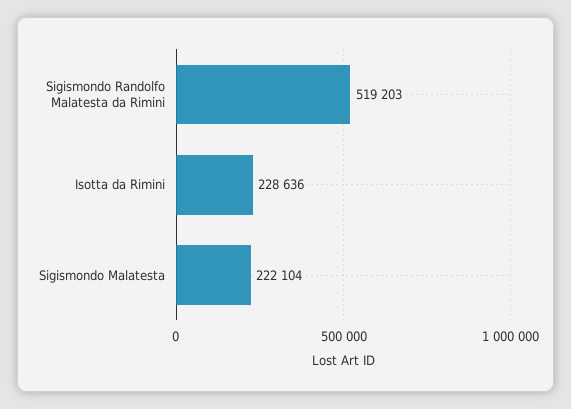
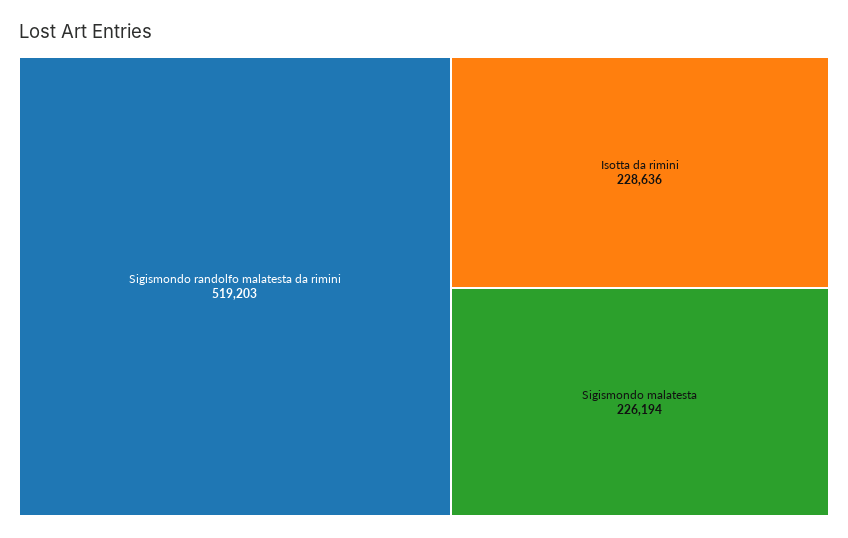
Sigismondo Malatesta: 222104 -> 226194

